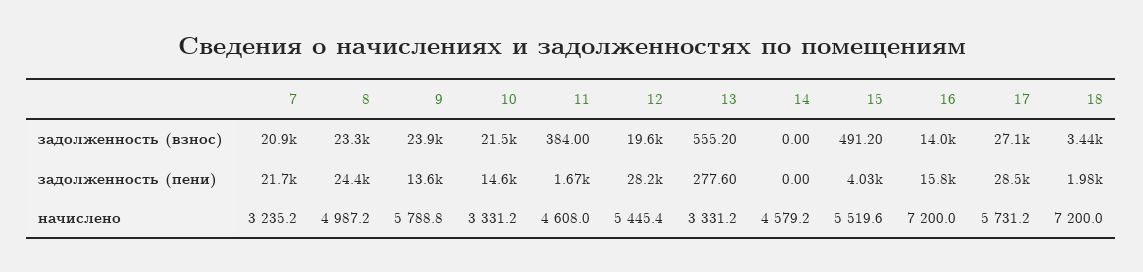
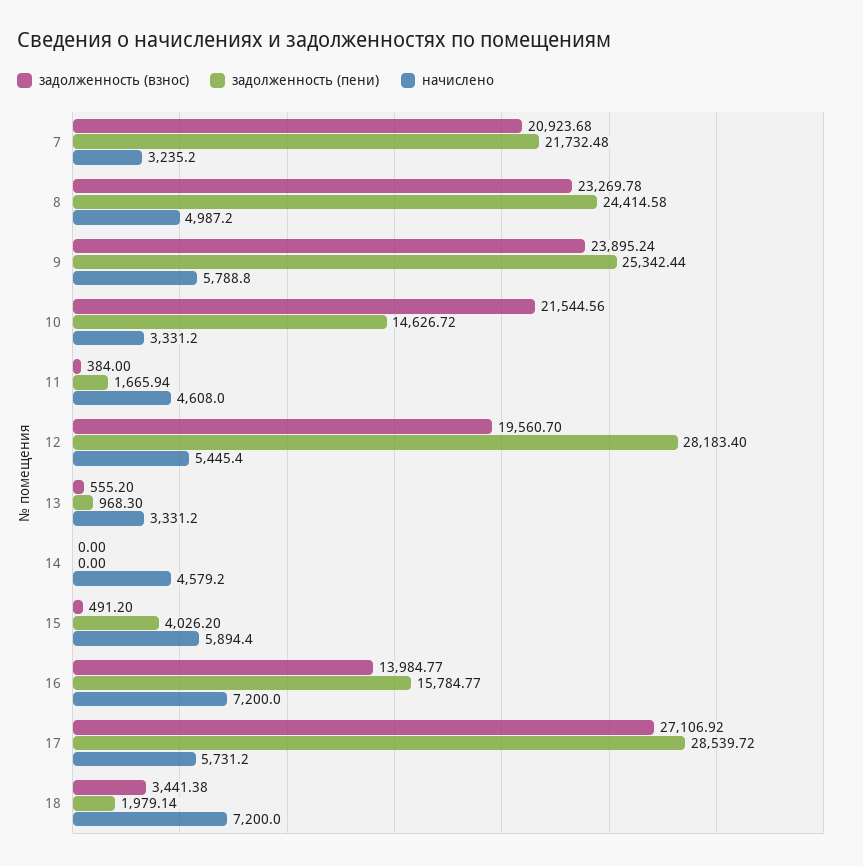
задолженность (пени), 9: 13600 -> 25342.44
задолженность (пени), 13: 277.6 -> 968.3
начислено, 15: 5519.6 -> 5894.4

